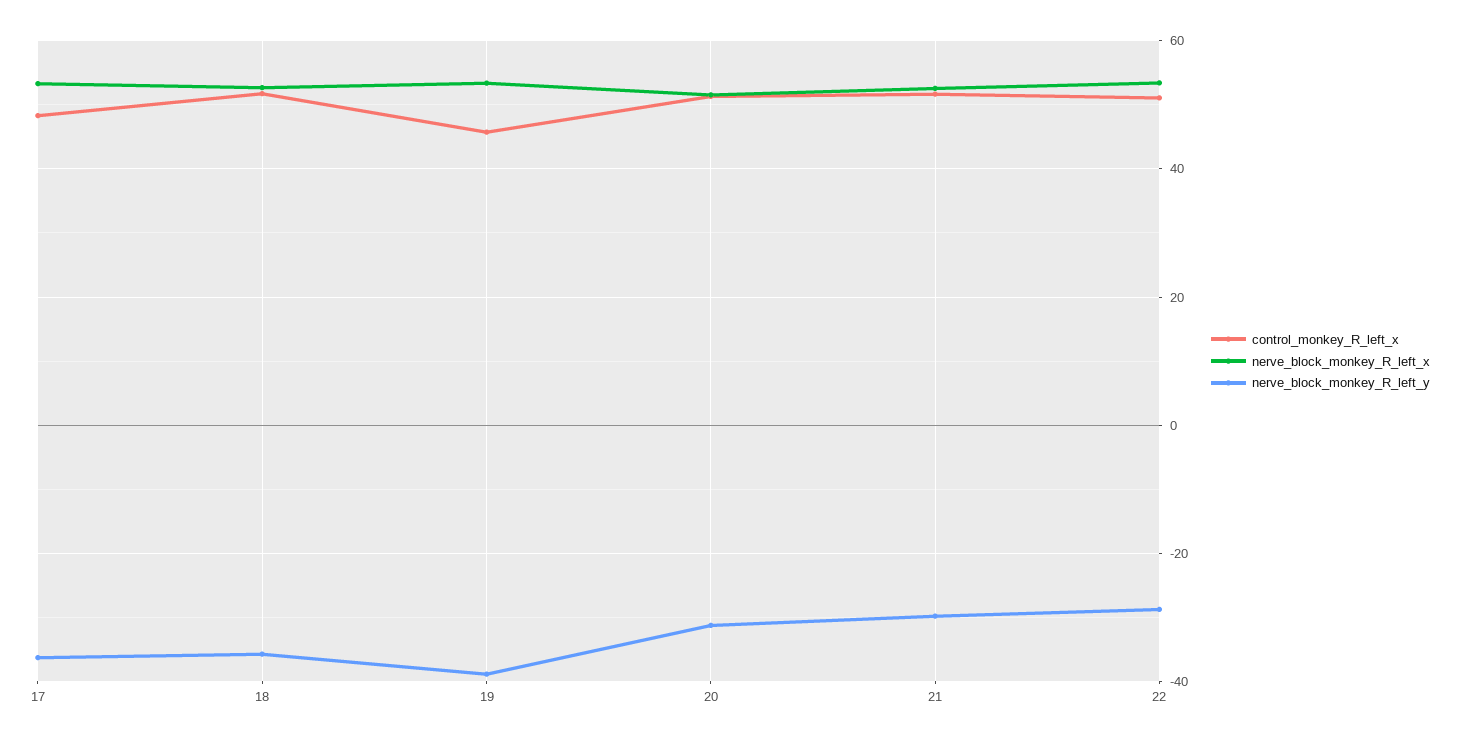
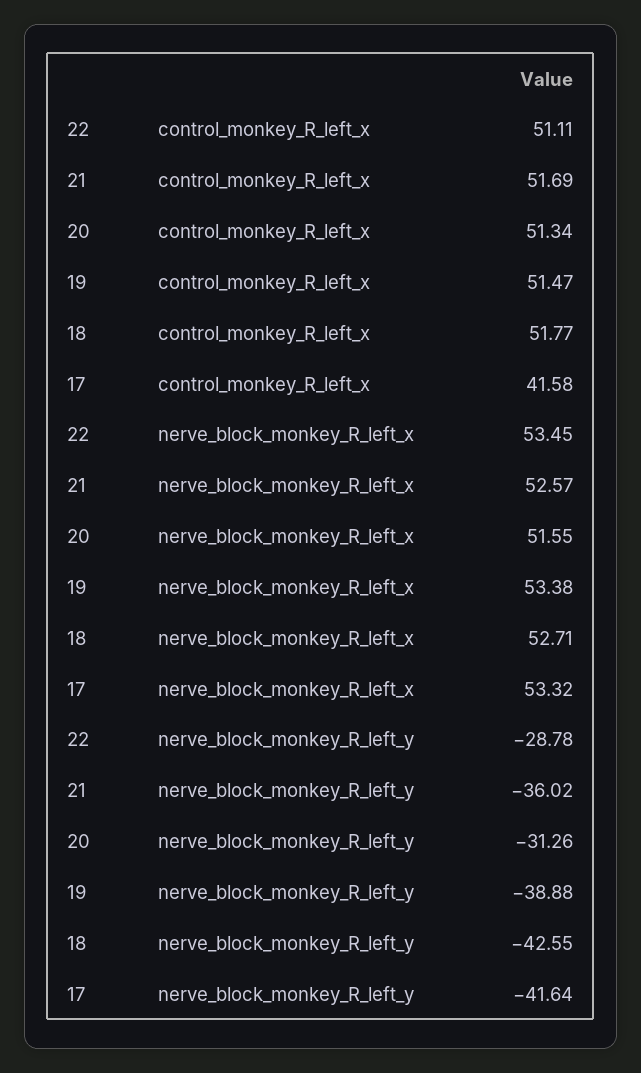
control_monkey_R_left_x, 17: 48 -> 41.58
nerve_block_monkey_R_left_y, 17: -36 -> -41.64
nerve_block_monkey_R_left_y, 18: -36 -> -42.55
control_monkey_R_left_x, 19: 46 -> 51.47
nerve_block_monkey_R_left_y, 21: -30 -> -36.02

